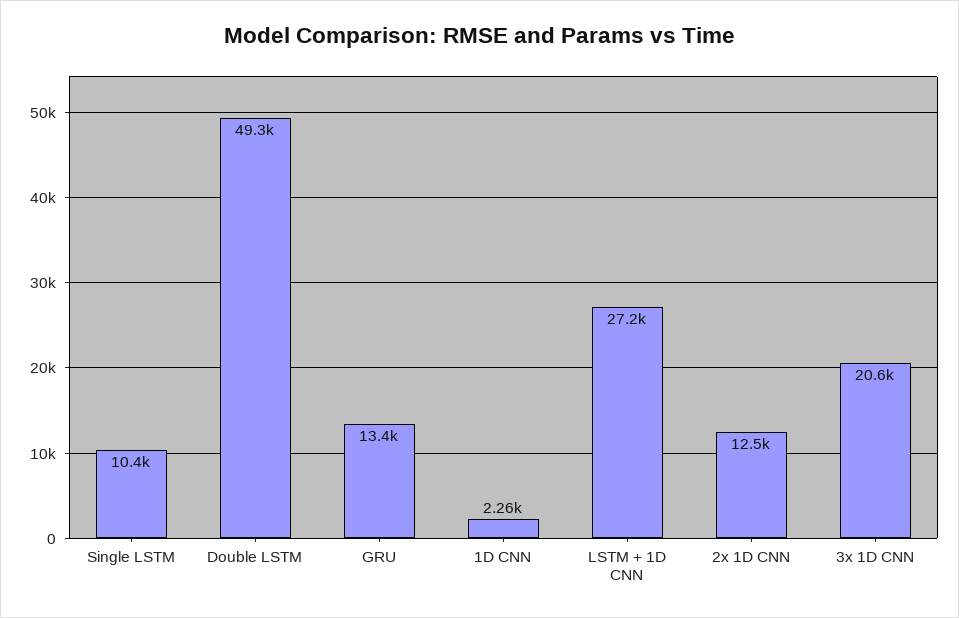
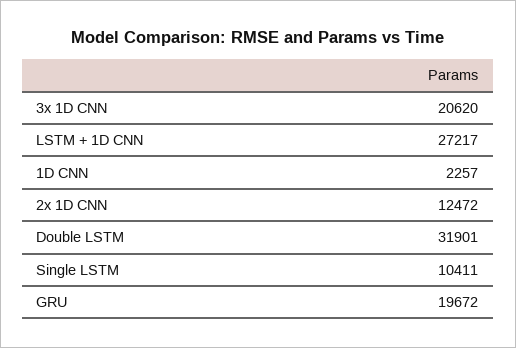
Double LSTM: 49300 -> 31901
GRU: 13400 -> 19672

